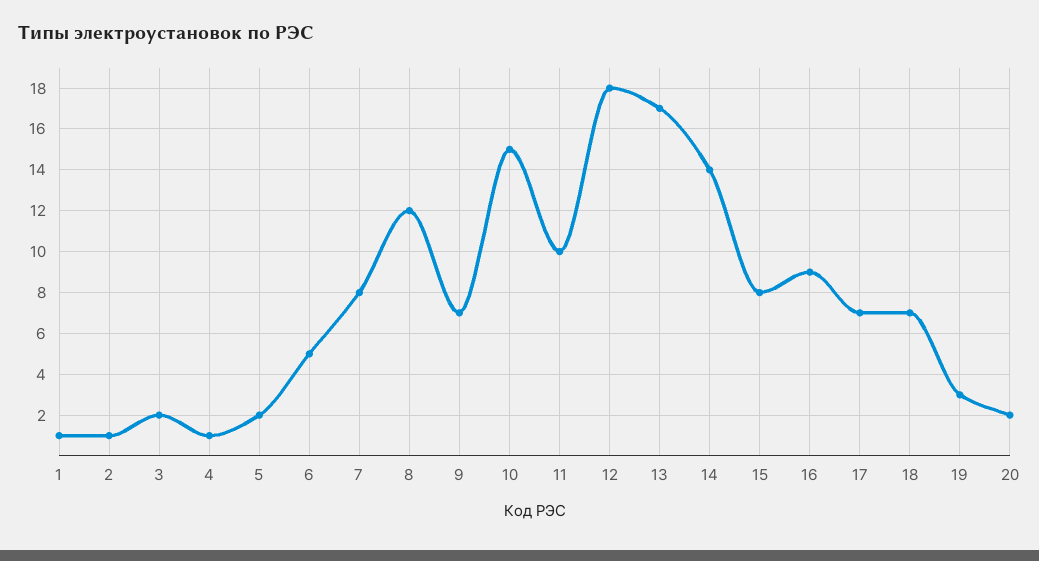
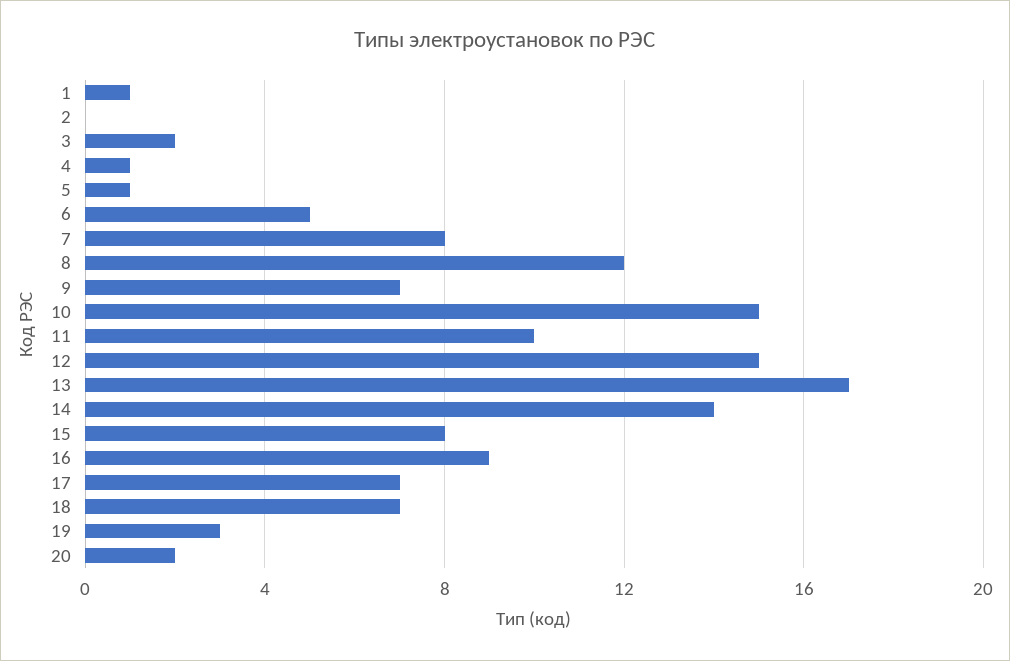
2: 1 -> 0
5: 2 -> 1
12: 18 -> 15

